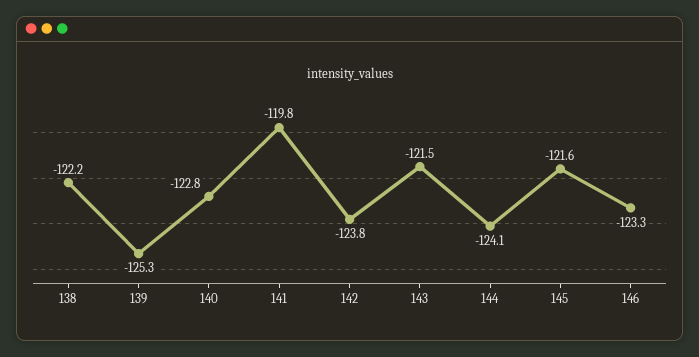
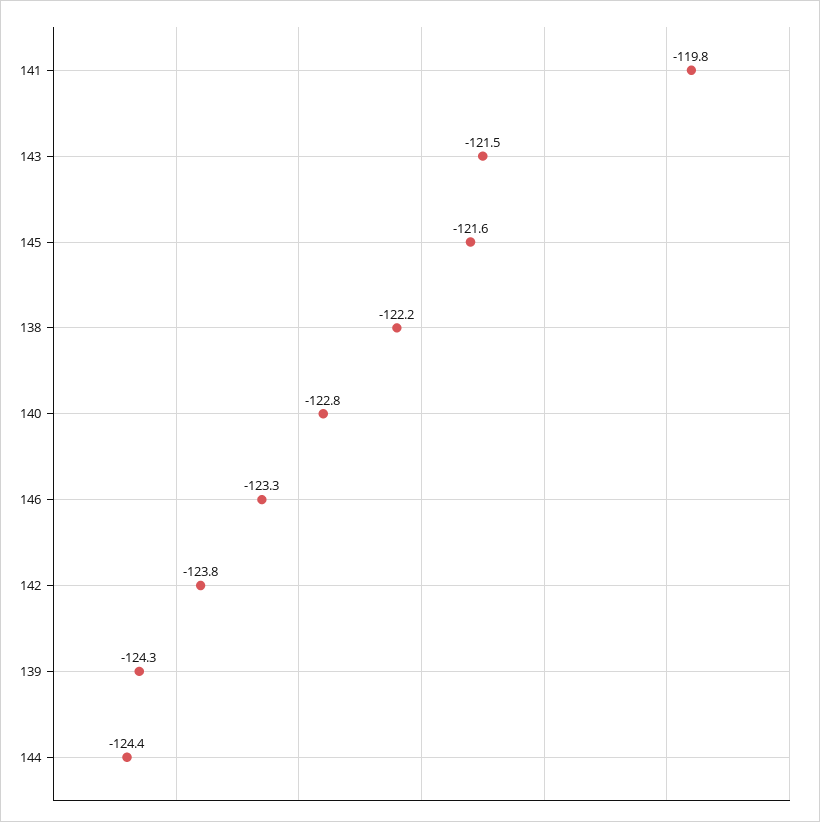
139: -125.3 -> -124.3
144: -124.1 -> -124.4

